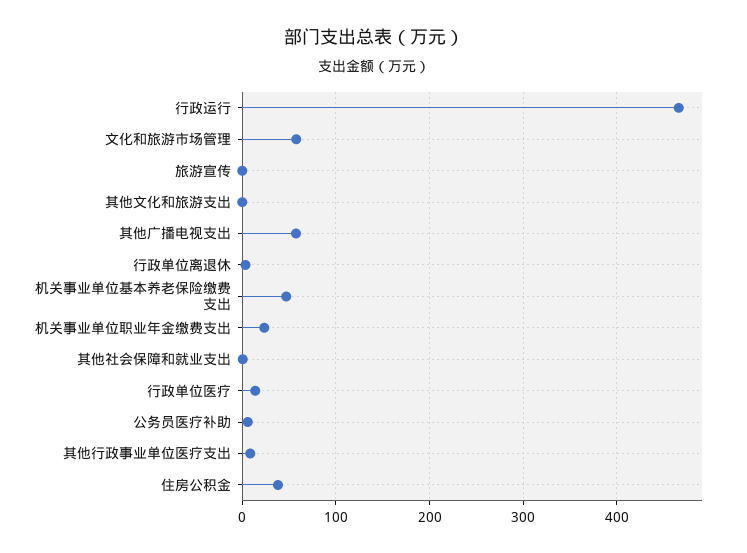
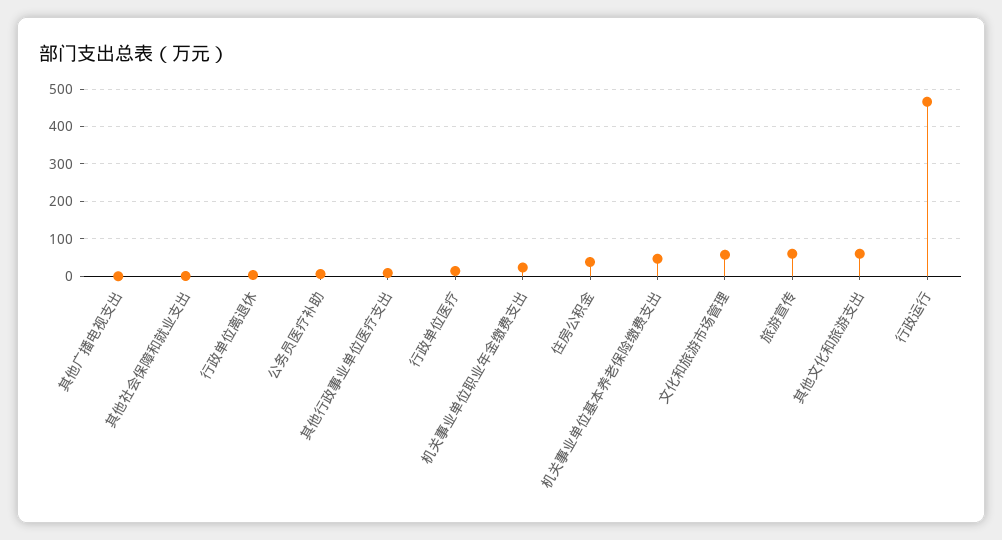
旅游宣传: 0 -> 60
其他文化和旅游支出: 0 -> 60
其他广播电视支出: 60 -> 0

